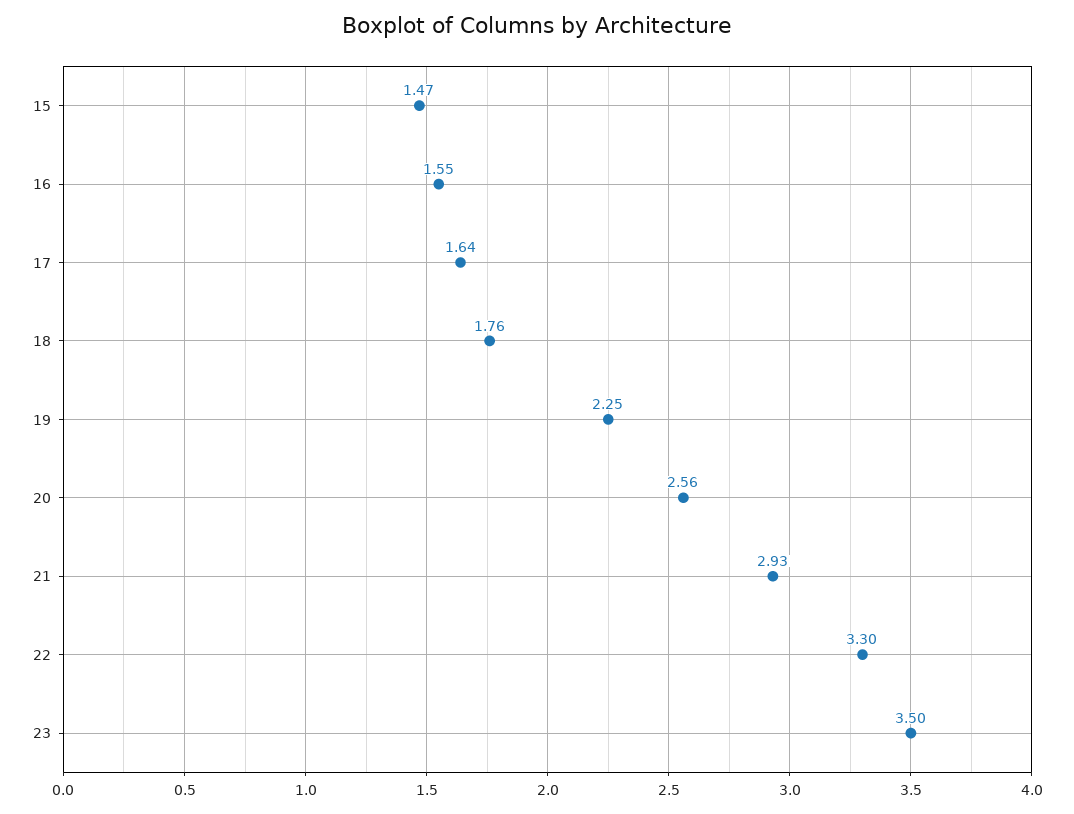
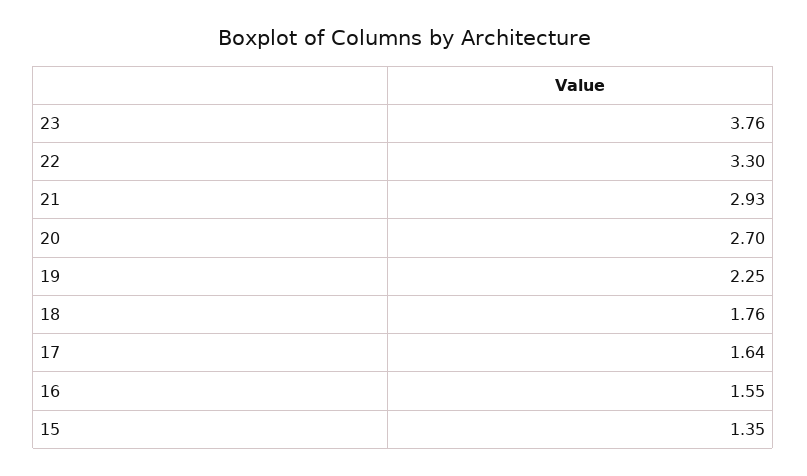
15: 1.47 -> 1.35
20: 2.56 -> 2.7
23: 3.5 -> 3.76

